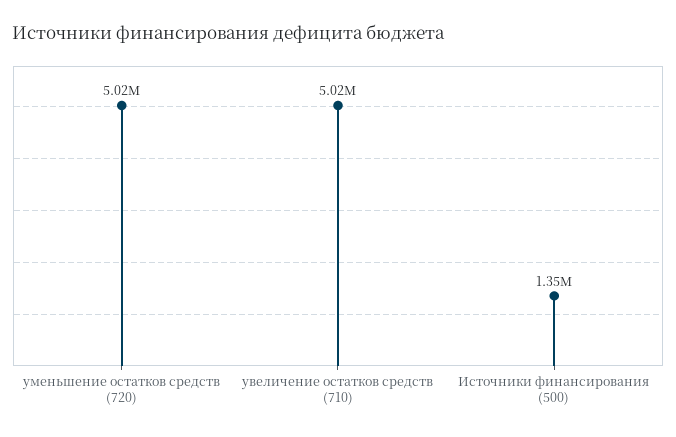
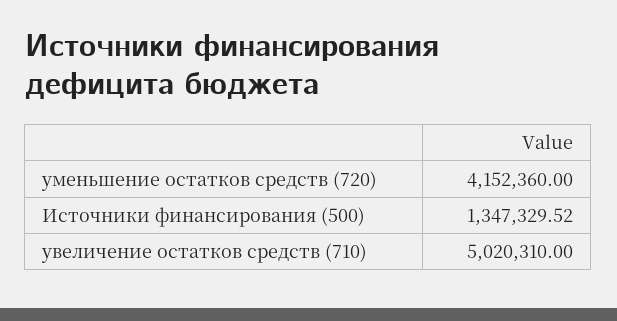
уменьшение остатков средств (720): 5020000 -> 4152360

